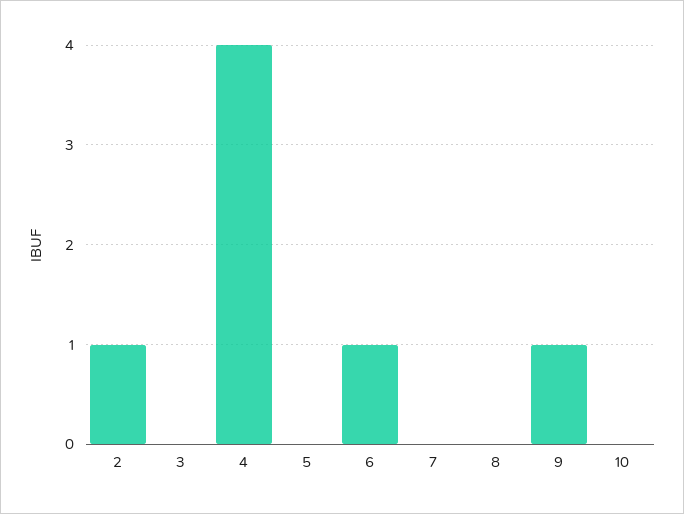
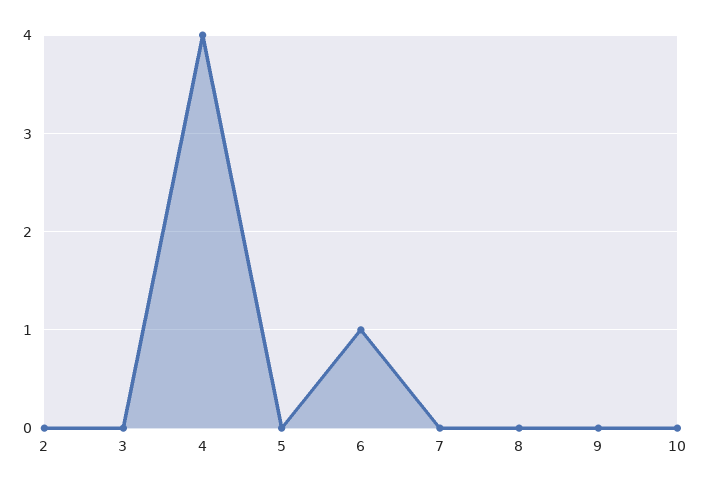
2: 1 -> 0
9: 1 -> 0

